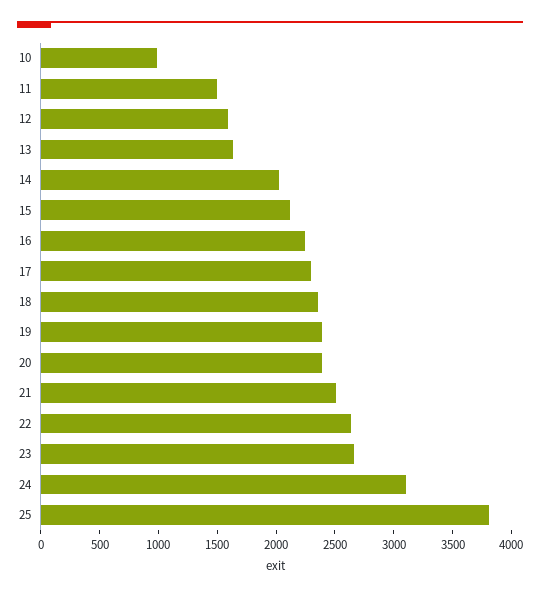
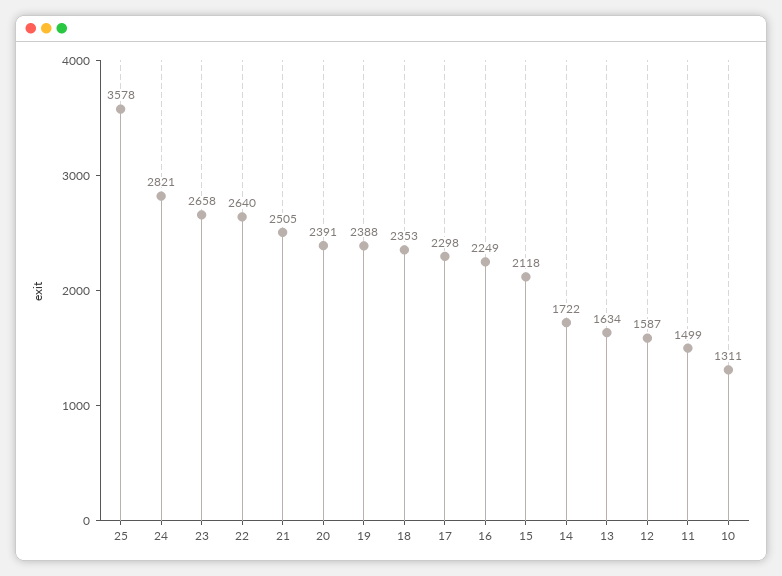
10: 1000 -> 1311
14: 2000 -> 1722
24: 3100 -> 2821
25: 3800 -> 3578

